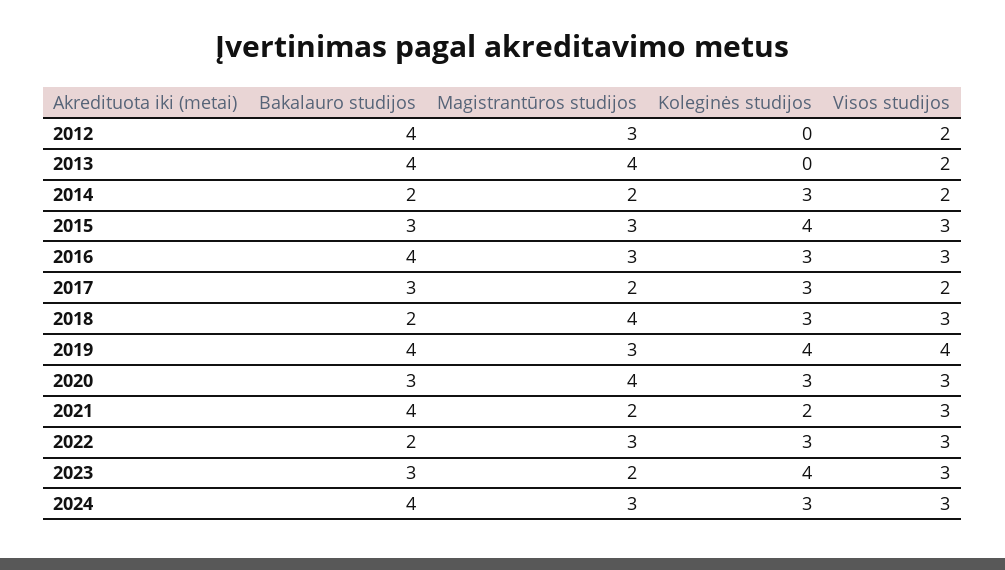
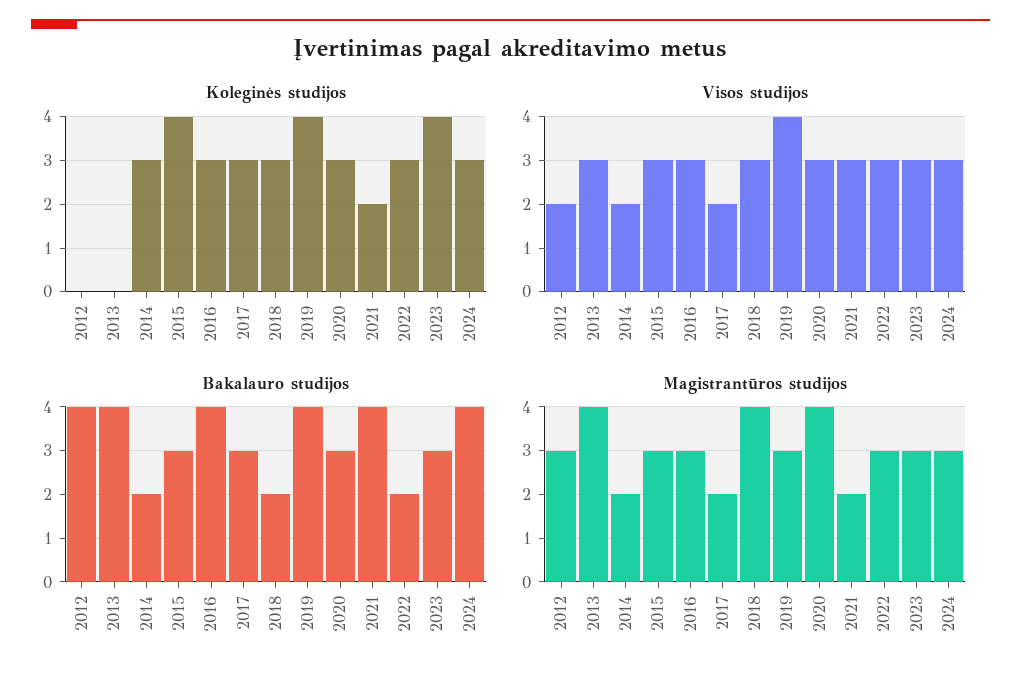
Visos studijos, 2013: 2 -> 3
Magistrantūros studijos, 2023: 2 -> 3

